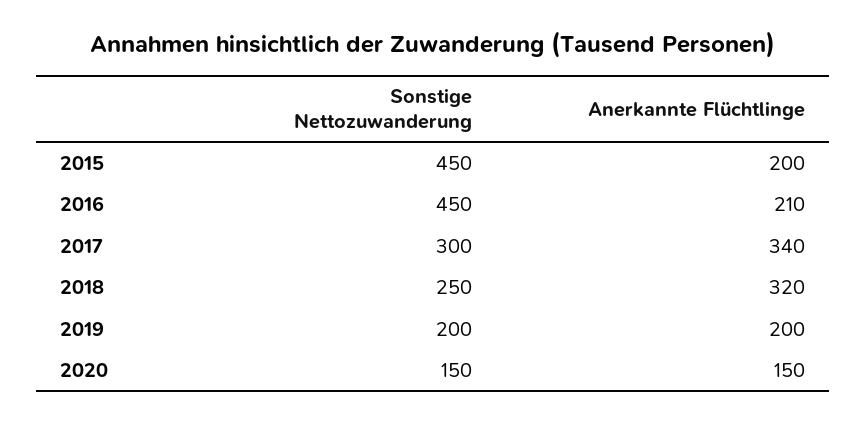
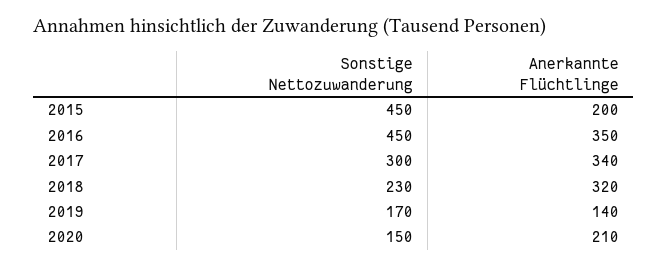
Anerkannte Flüchtlinge, 2016: 210 -> 350
Sonstige Nettozuwanderung, 2018: 250 -> 230
Sonstige Nettozuwanderung, 2019: 200 -> 170
Anerkannte Flüchtlinge, 2019: 200 -> 140
Anerkannte Flüchtlinge, 2020: 150 -> 210

